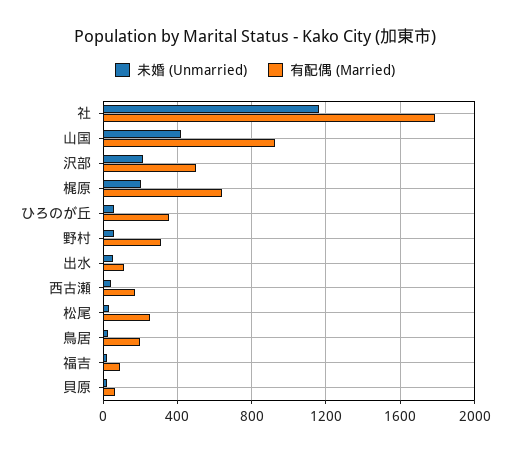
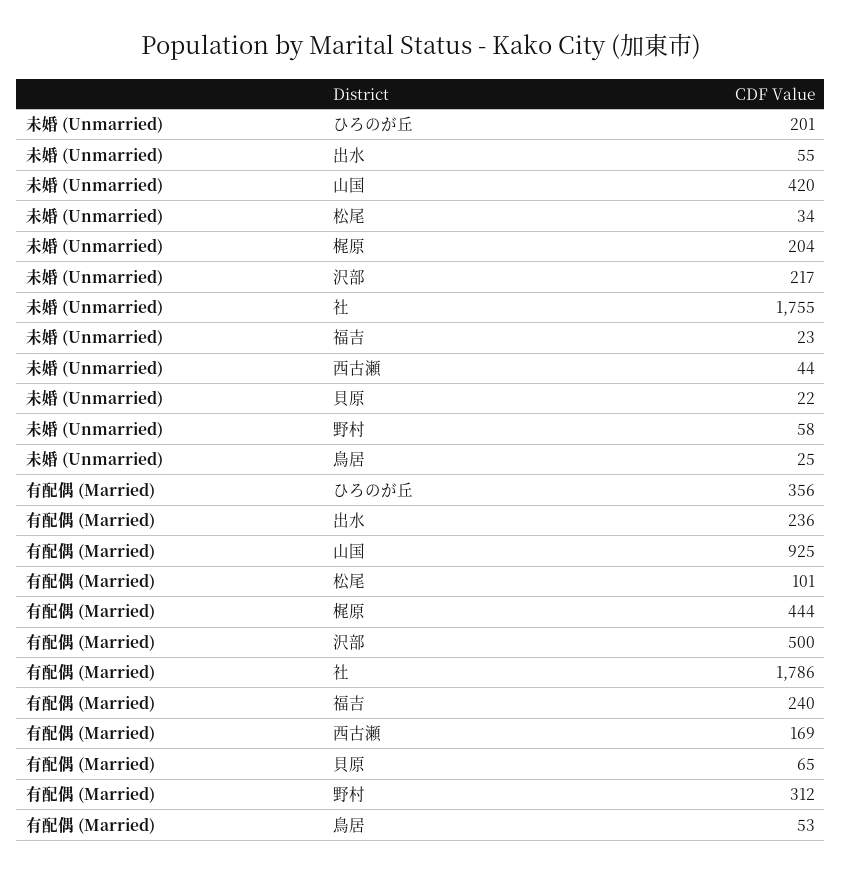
未婚 (Unmarried), 社: 1150 -> 1755
有配偶 (Married), 梶原: 650 -> 444
未婚 (Unmarried), ひろのが丘: 50 -> 201
有配偶 (Married), 出水: 100 -> 236
有配偶 (Married), 松尾: 250 -> 101
有配偶 (Married), 鳥居: 200 -> 53
有配偶 (Married), 福吉: 100 -> 240

